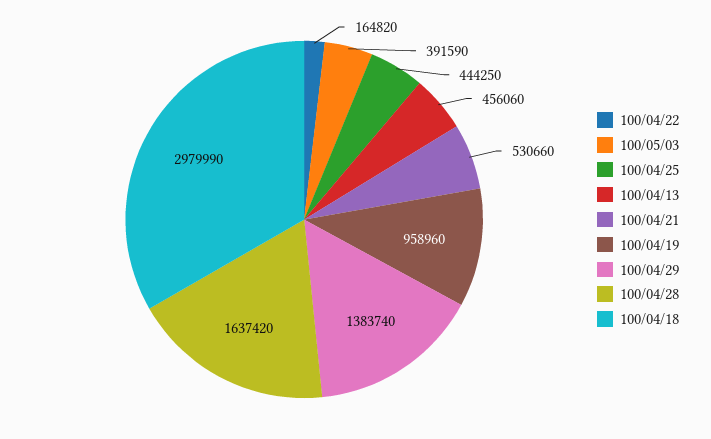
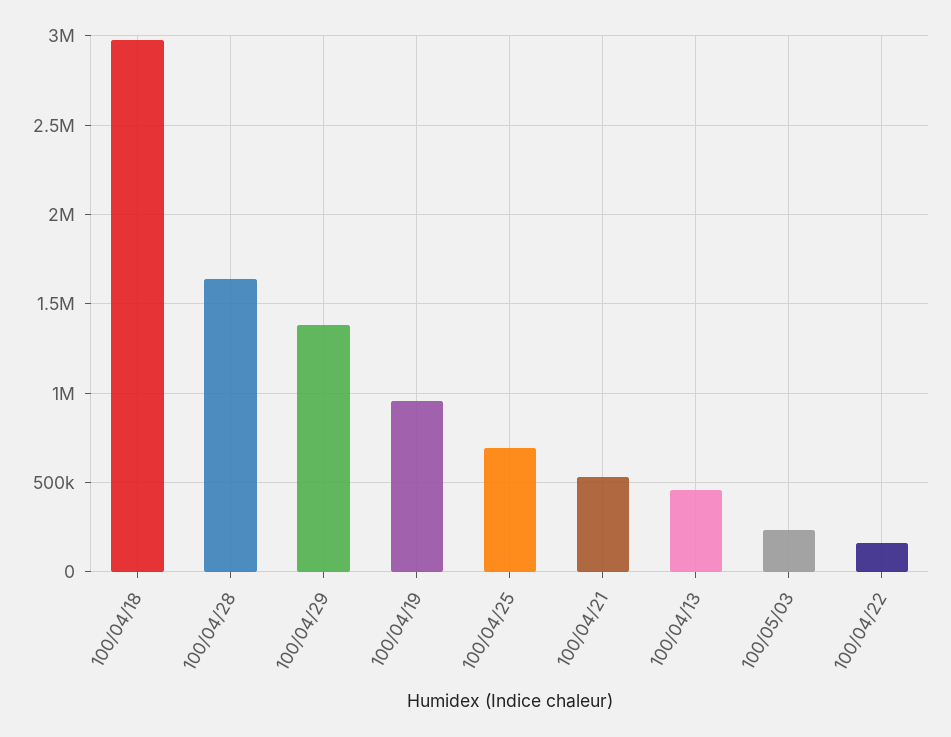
100/05/03: 391590 -> 250000
100/04/25: 444250 -> 700000

